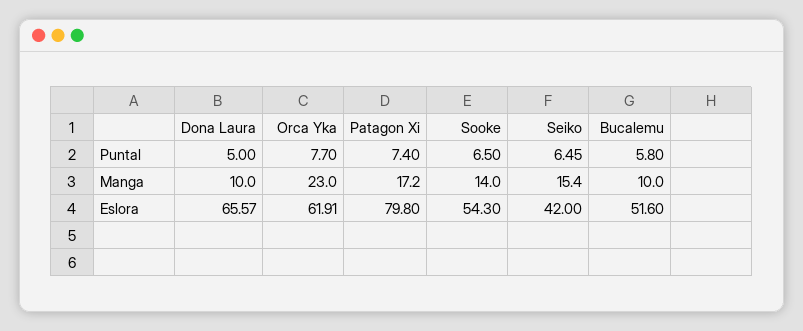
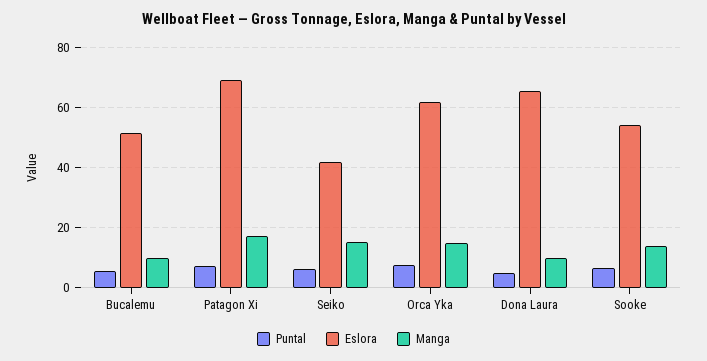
Manga, Orca Yka: 23 -> 15
Eslora, Patagon Xi: 79.8 -> 70

